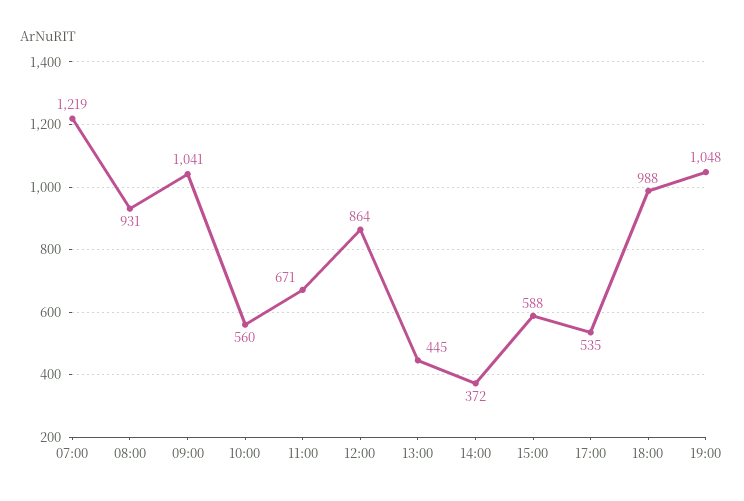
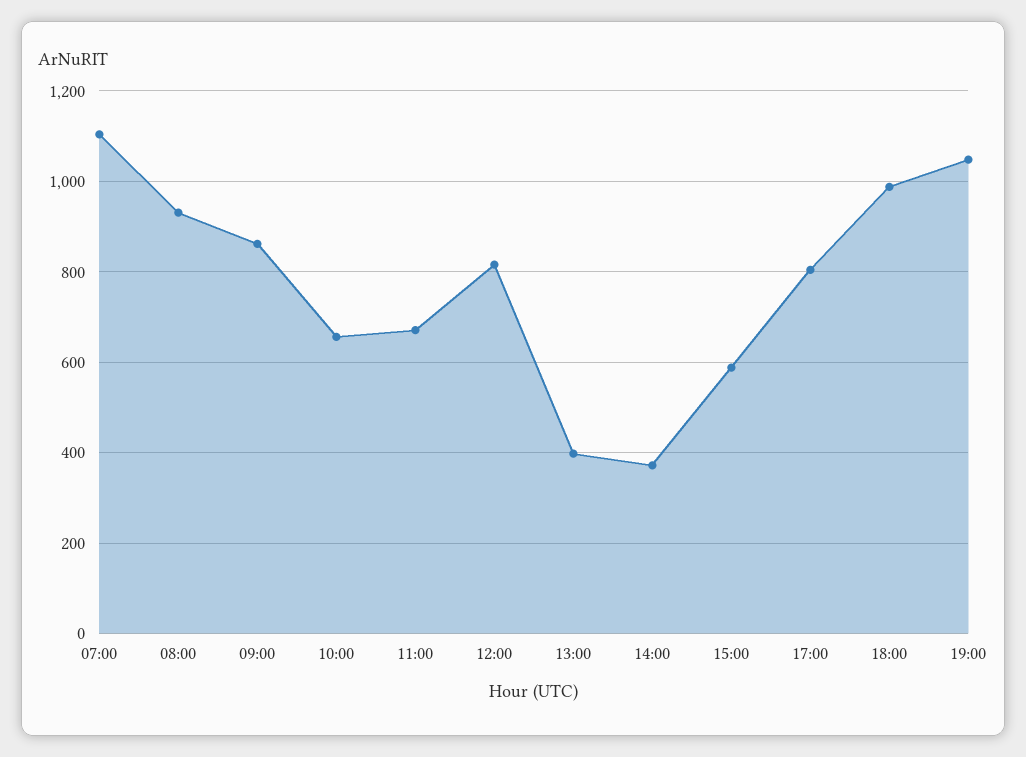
07:00: 1219 -> 1100
09:00: 1041 -> 860
10:00: 560 -> 660
12:00: 864 -> 820
13:00: 445 -> 400
17:00: 535 -> 800

